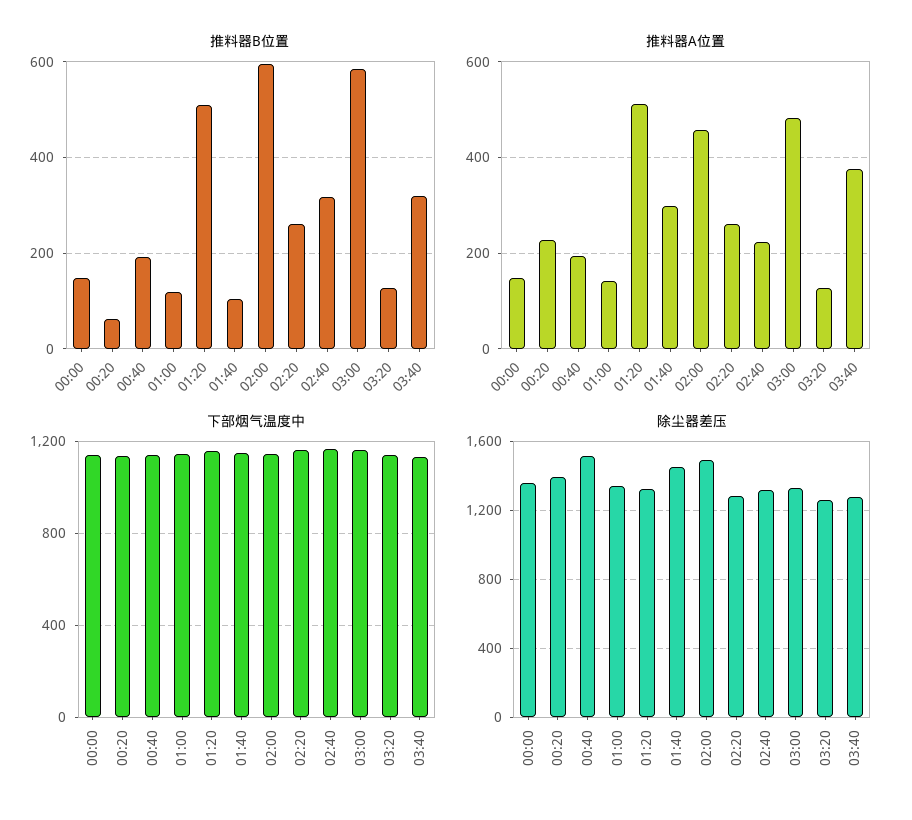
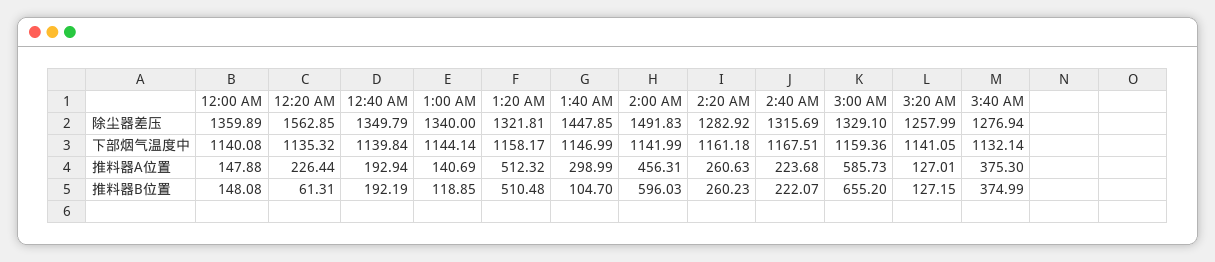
推料器B位置, 02:40: 320 -> 222.07
推料器B位置, 03:00: 580 -> 655.2
推料器B位置, 03:40: 320 -> 374.99
推料器A位置, 03:00: 480 -> 585.73
除尘器差压, 00:20: 1400 -> 1562.85
除尘器差压, 00:40: 1500 -> 1349.79

